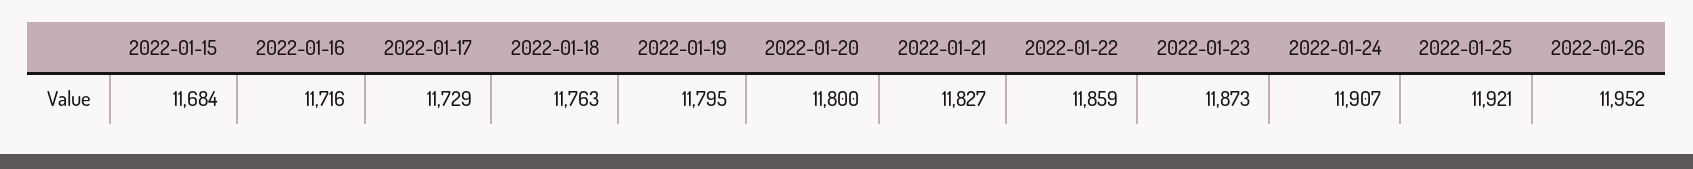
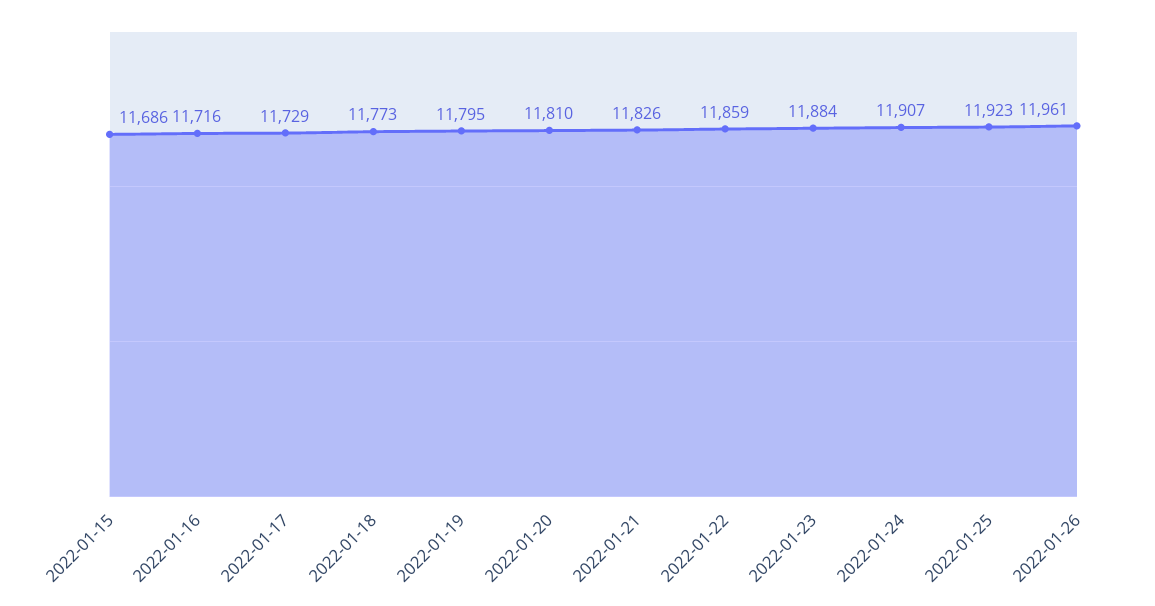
2022-01-15: 11684 -> 11686
2022-01-18: 11763 -> 11773
2022-01-20: 11800 -> 11810
2022-01-21: 11827 -> 11826
2022-01-23: 11873 -> 11884
2022-01-25: 11921 -> 11923
2022-01-26: 11952 -> 11961

